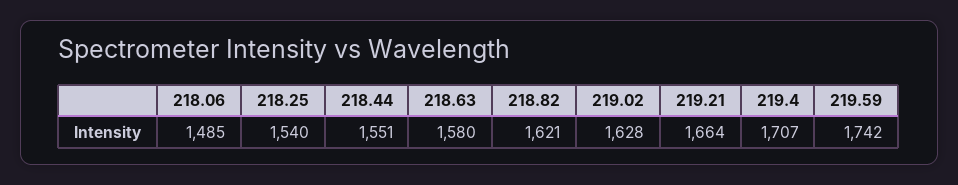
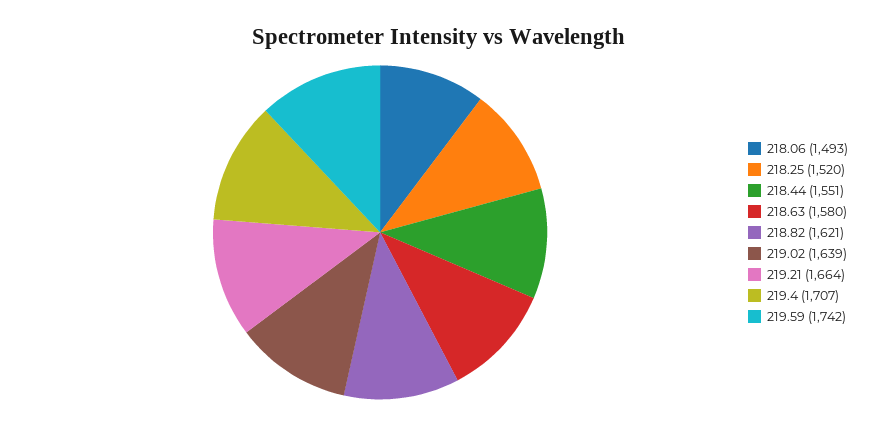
218.06: 1485 -> 1493
218.25: 1540 -> 1520
219.02: 1628 -> 1639

